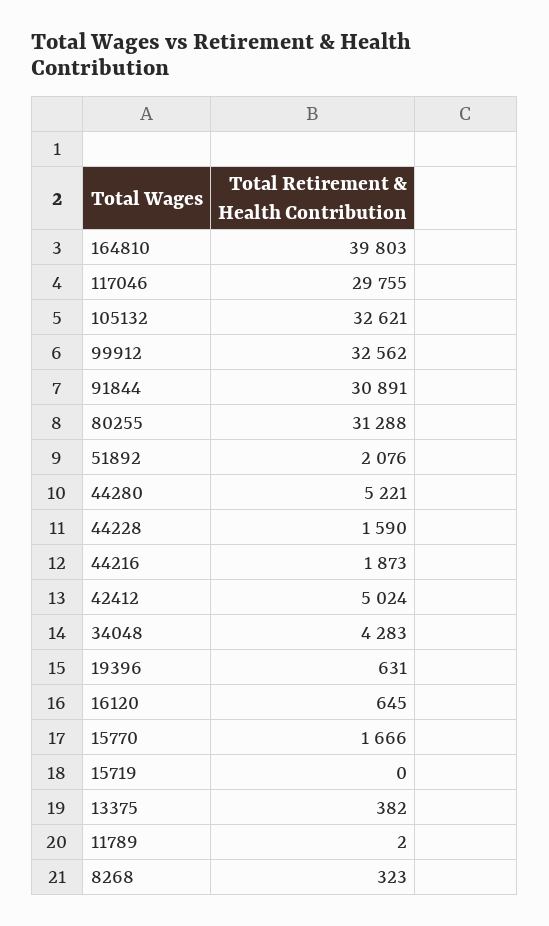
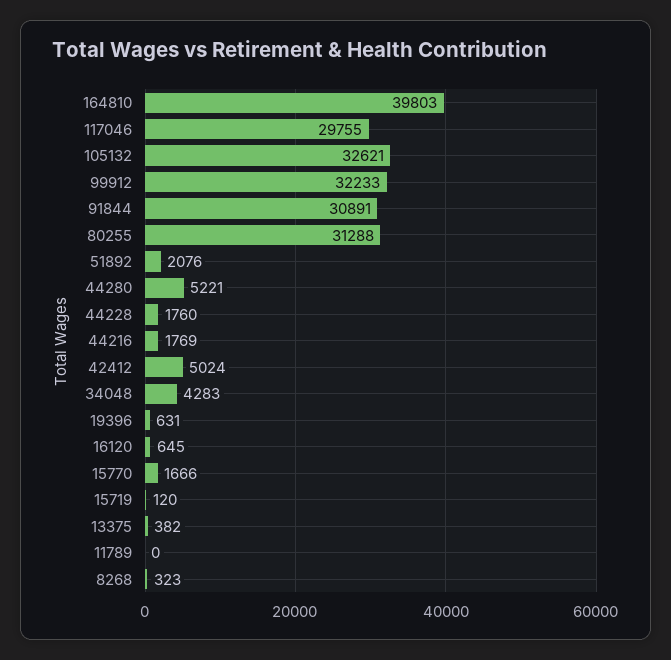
99912: 32562 -> 32233
44228: 1590 -> 1760
44216: 1873 -> 1769
15719: 0 -> 120
11789: 2 -> 0

